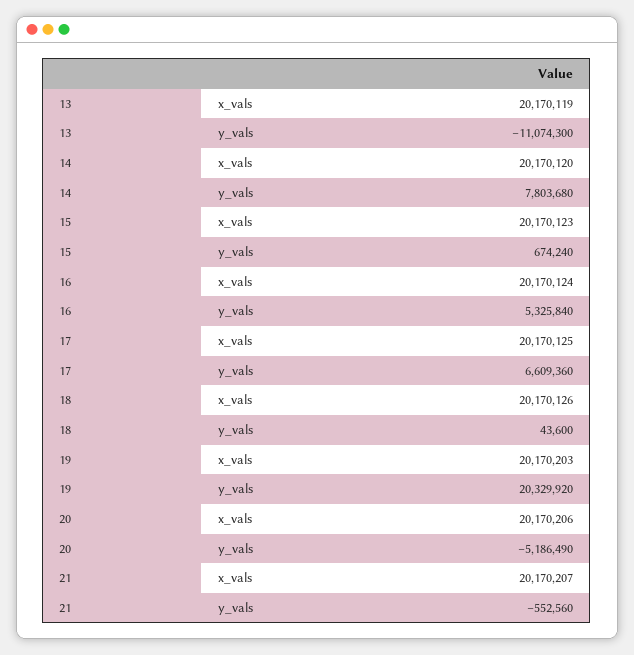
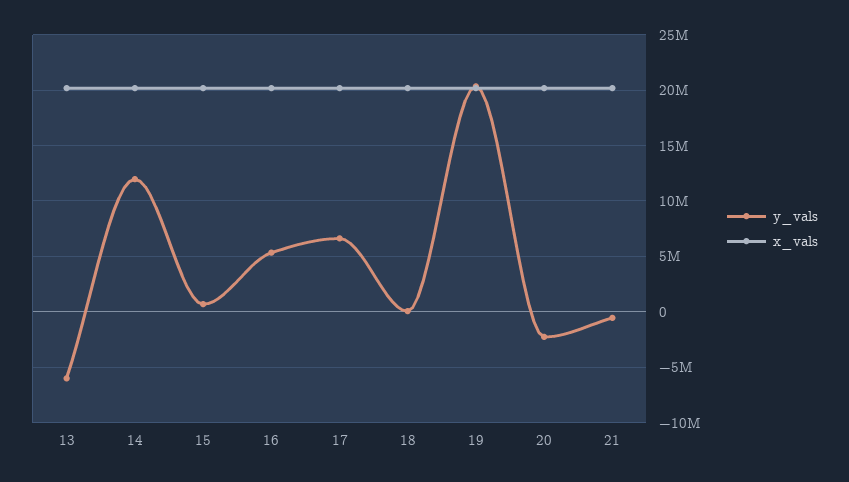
y_vals, 13: -11074300 -> -6000000
y_vals, 14: 7803680 -> 12000000
y_vals, 20: -5186490 -> -2000000

